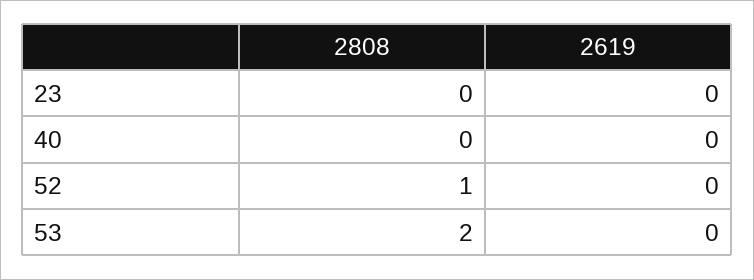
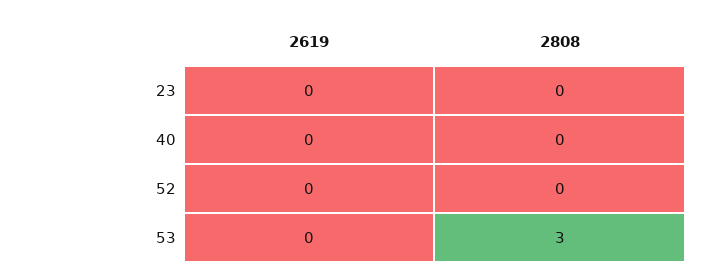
2808, 52: 1 -> 0
2808, 53: 2 -> 3

